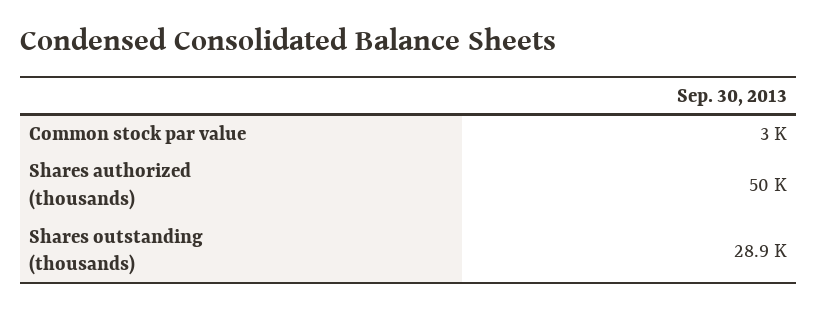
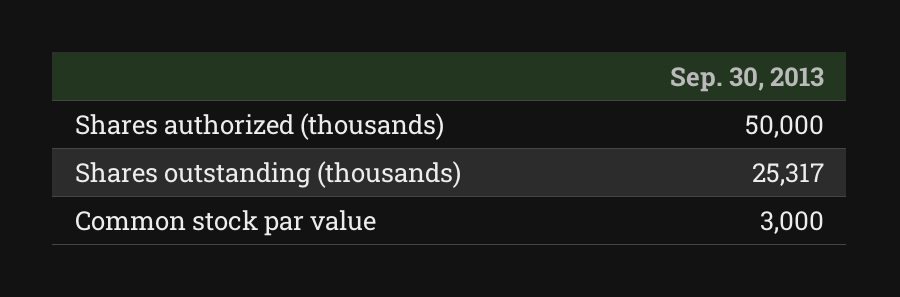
Shares outstanding (thousands): 28900 -> 25317

